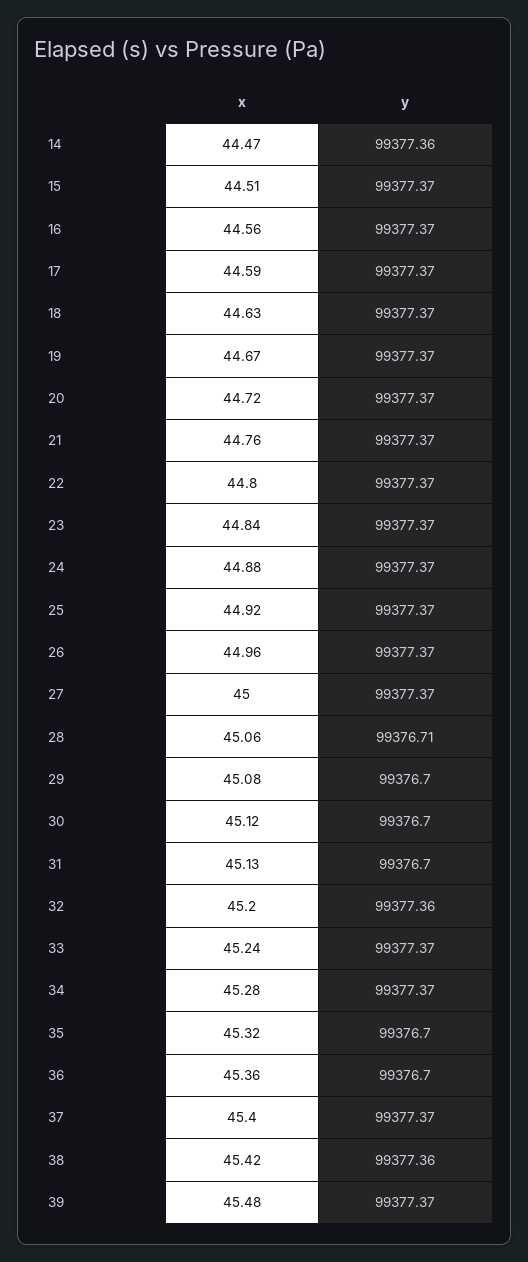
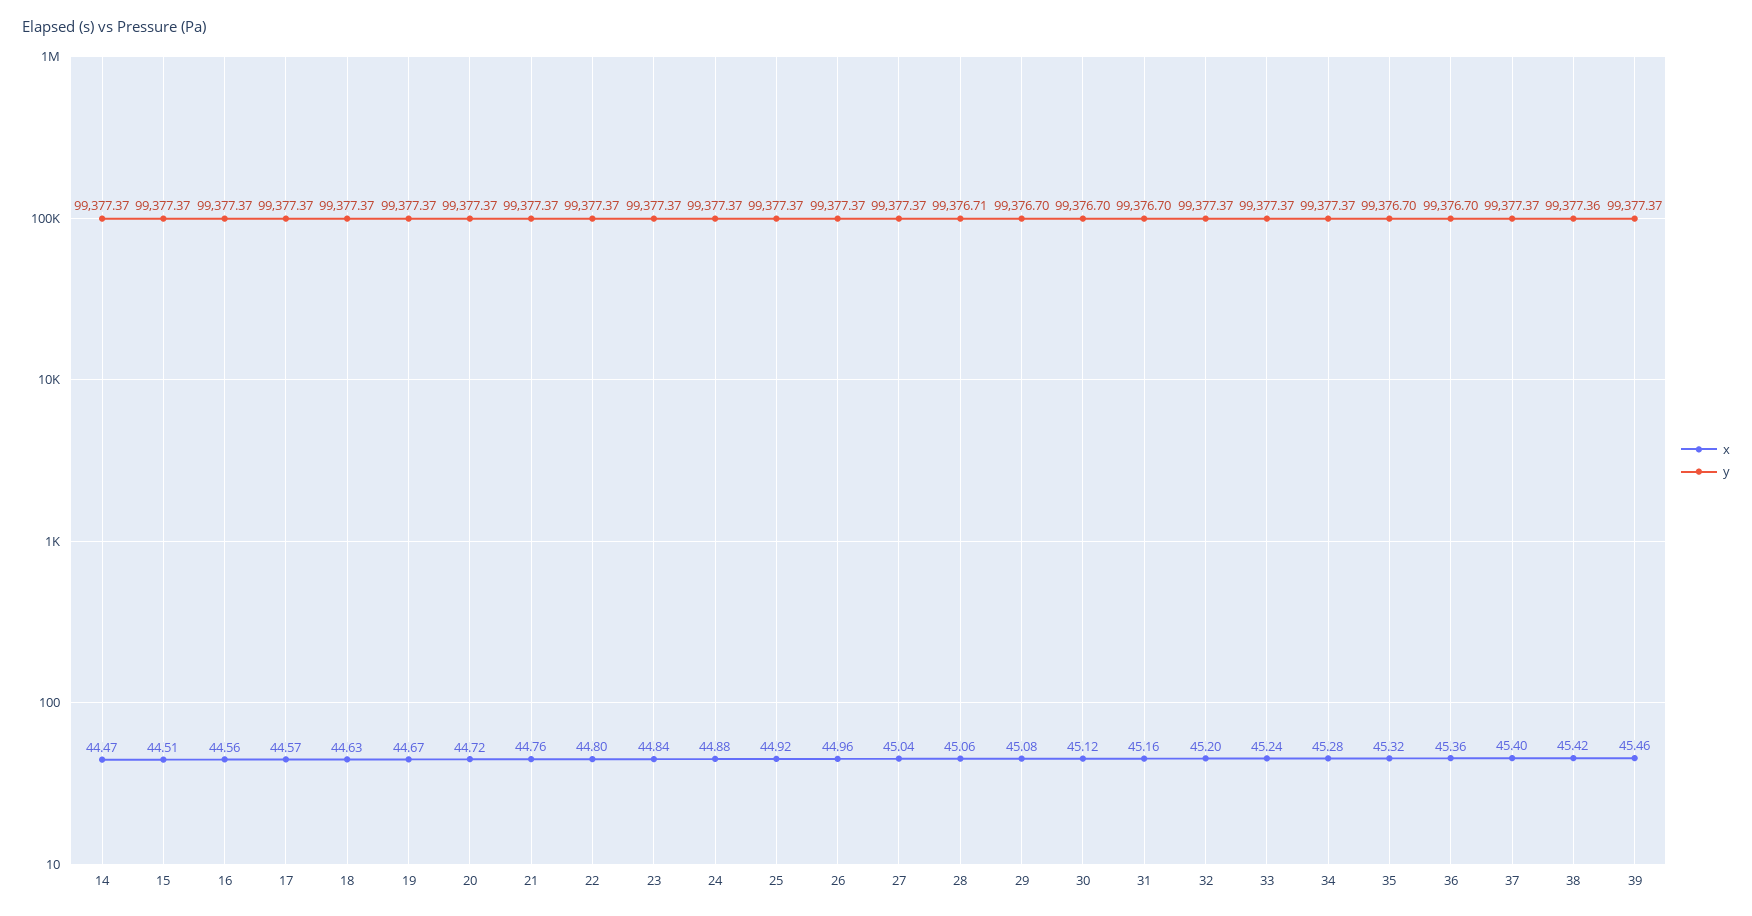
y, 14: 99377.36 -> 99377.37
x, 17: 44.59 -> 44.57
x, 27: 45 -> 45.04
x, 31: 45.13 -> 45.16
y, 32: 99377.36 -> 99377.37
x, 39: 45.48 -> 45.46

